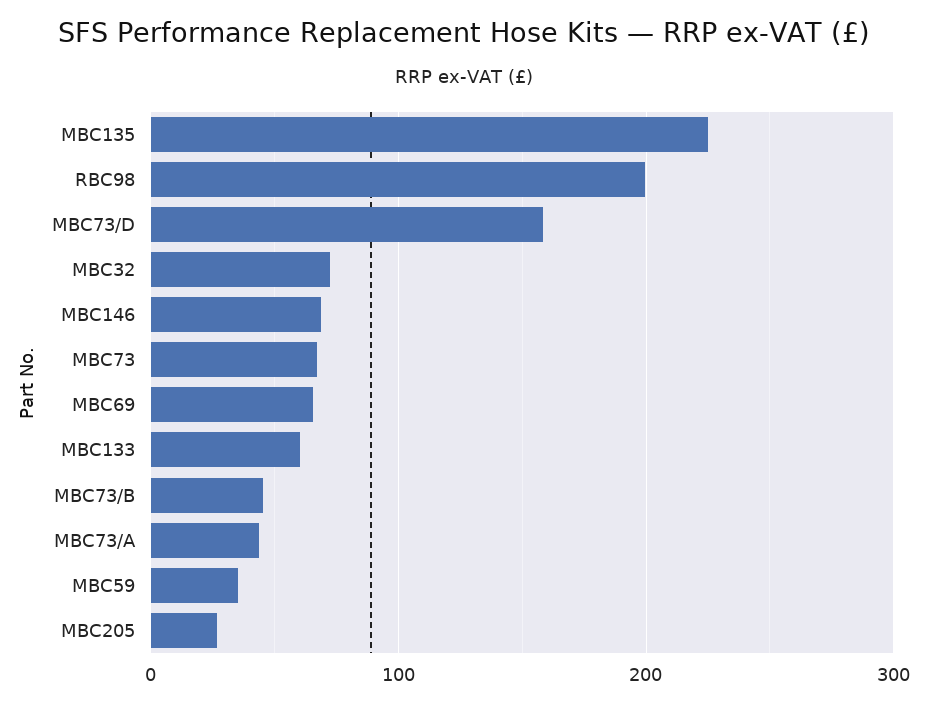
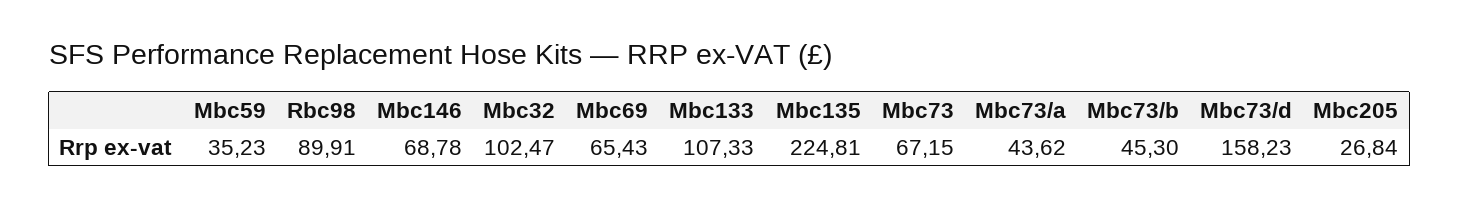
RBC98: 200 -> 89.91
MBC32: 70 -> 102.47
MBC133: 60 -> 107.33

